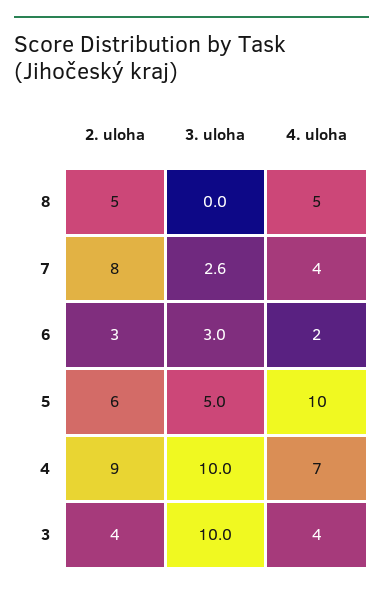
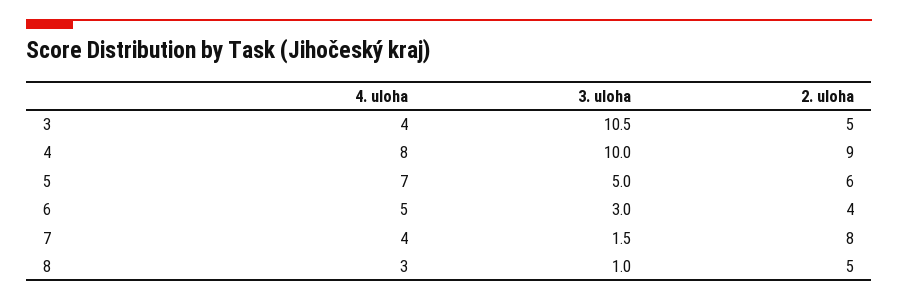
3. uloha, 8: 0 -> 1
4. uloha, 8: 5 -> 3
3. uloha, 7: 2.6 -> 1.5
2. uloha, 6: 3 -> 4
4. uloha, 6: 2 -> 5
4. uloha, 5: 10 -> 7
4. uloha, 4: 7 -> 8
2. uloha, 3: 4 -> 5
3. uloha, 3: 10 -> 10.5

